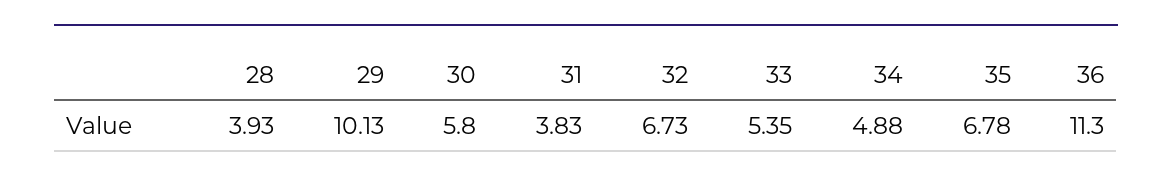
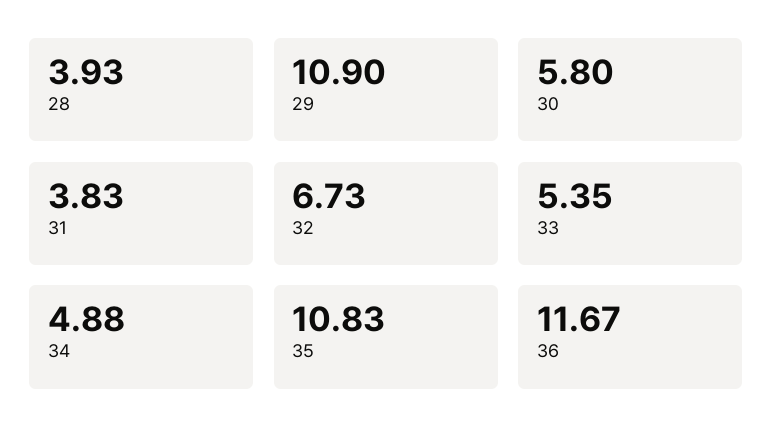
29: 10.13 -> 10.9
35: 6.78 -> 10.83
36: 11.3 -> 11.67

